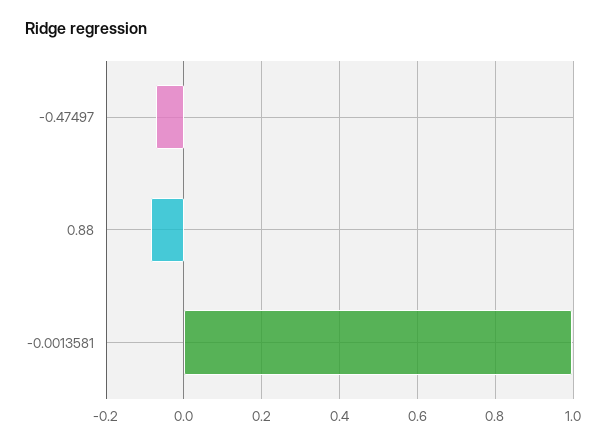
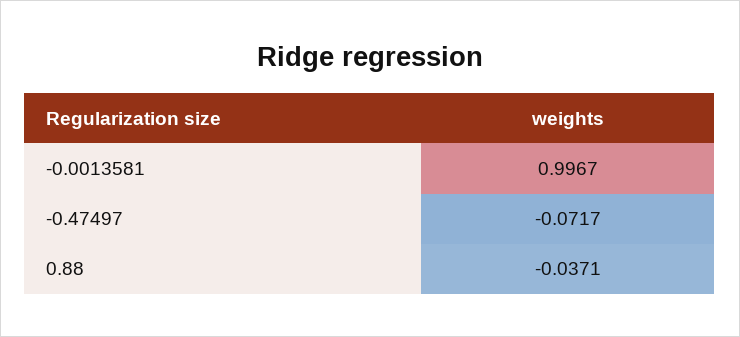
0.88: -0.08 -> -0.0371

